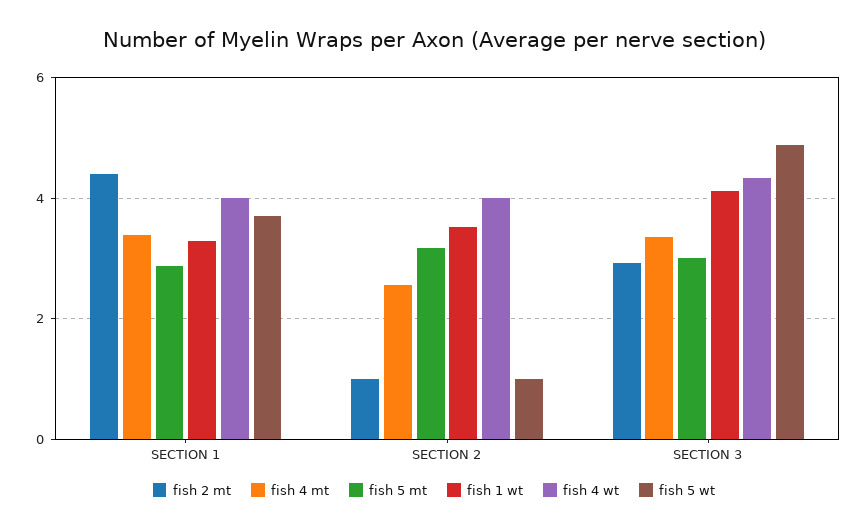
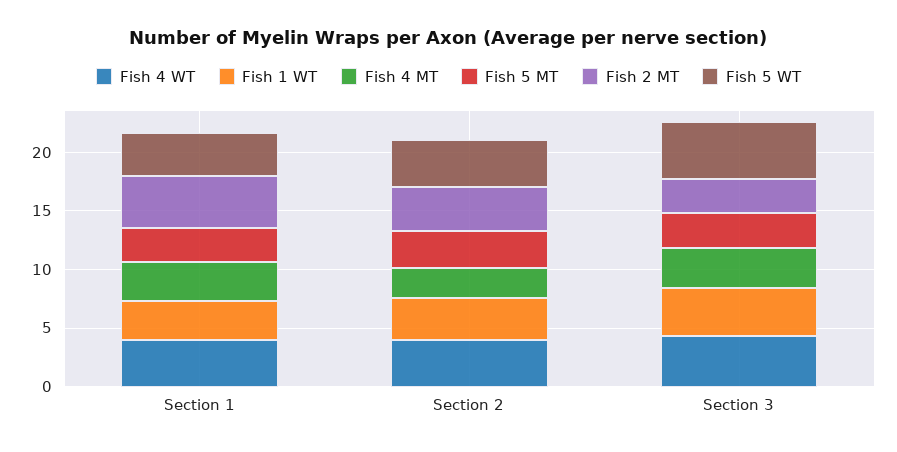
fish 2 mt, SECTION 2: 1 -> 4
fish 5 wt, SECTION 2: 1 -> 4

